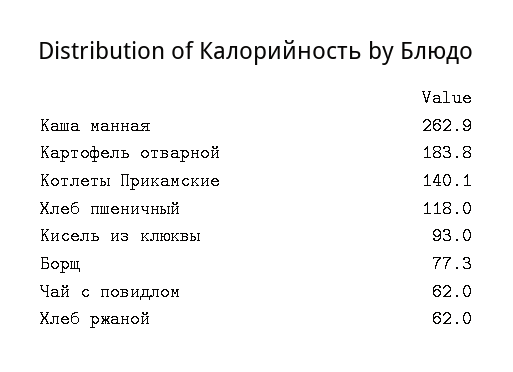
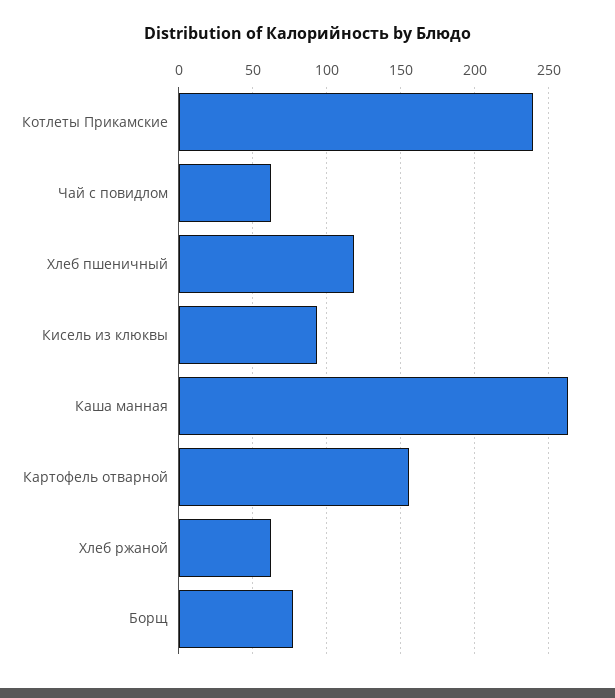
Картофель отварной: 183.8 -> 155
Котлеты Прикамские: 140.1 -> 240

